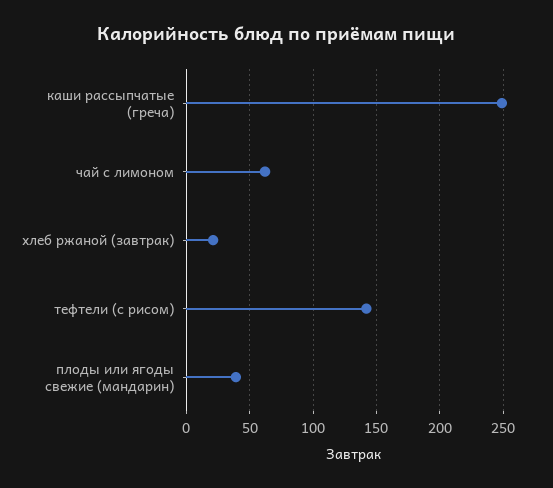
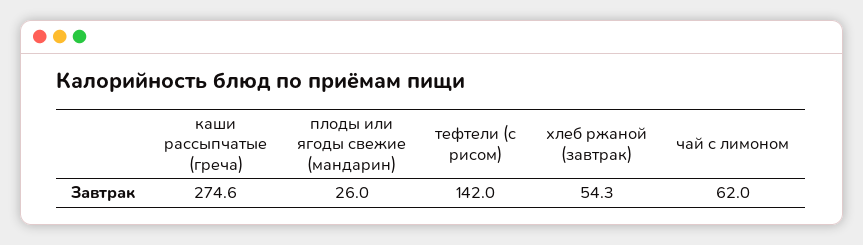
каши рассыпчатые (греча): 250 -> 274.6
хлеб ржаной (завтрак): 20 -> 54.3
плоды или ягоды свежие (мандарин): 40 -> 26

